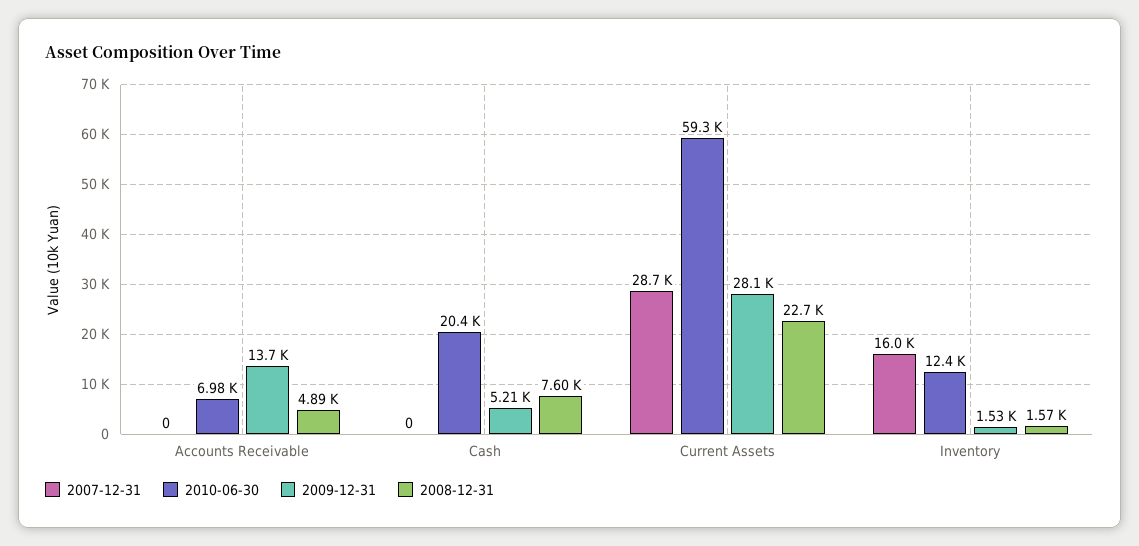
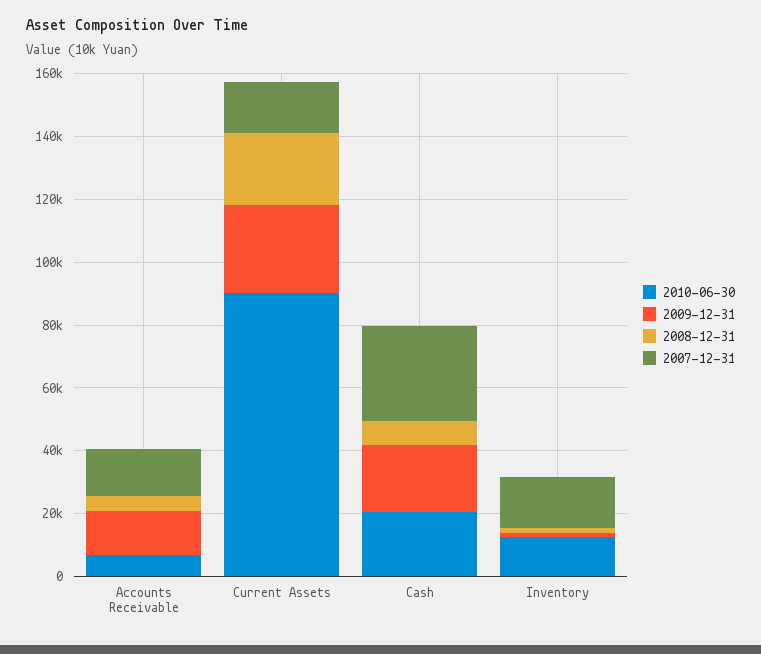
2007-12-31, Accounts Receivable: 0 -> 15000
2007-12-31, Cash: 0 -> 30000
2009-12-31, Cash: 5210 -> 20000
2007-12-31, Current Assets: 28700 -> 15000
2010-06-30, Current Assets: 59300 -> 90000

